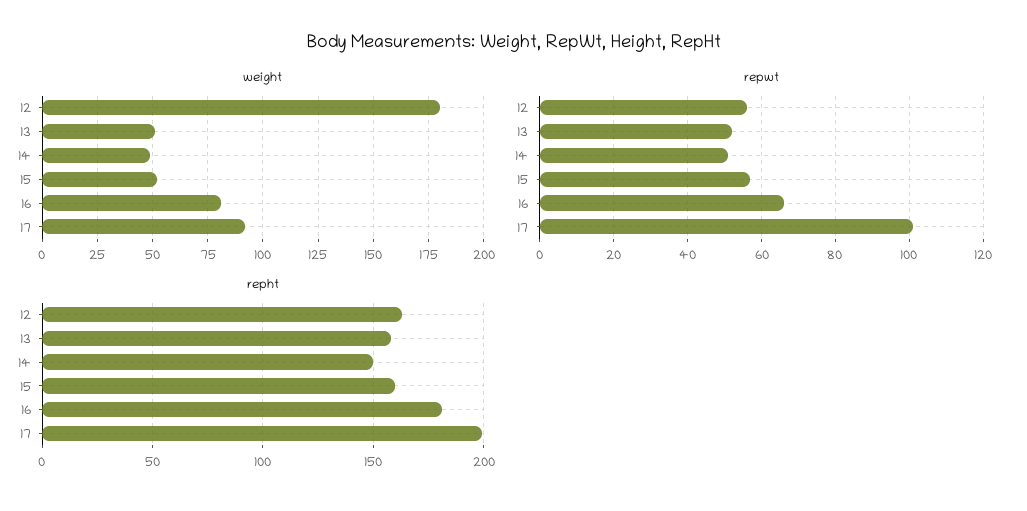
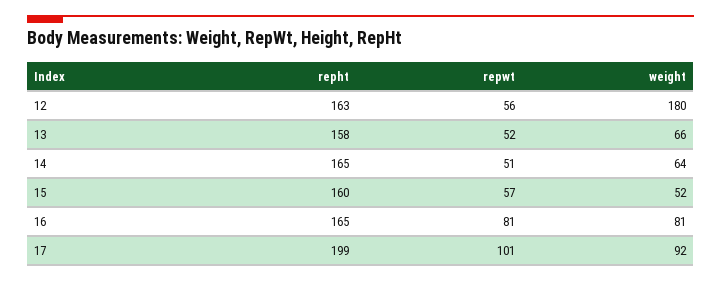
weight, 13: 50 -> 66
weight, 14: 50 -> 64
repwt, 16: 65 -> 81
repht, 14: 150 -> 165
repht, 16: 180 -> 165

